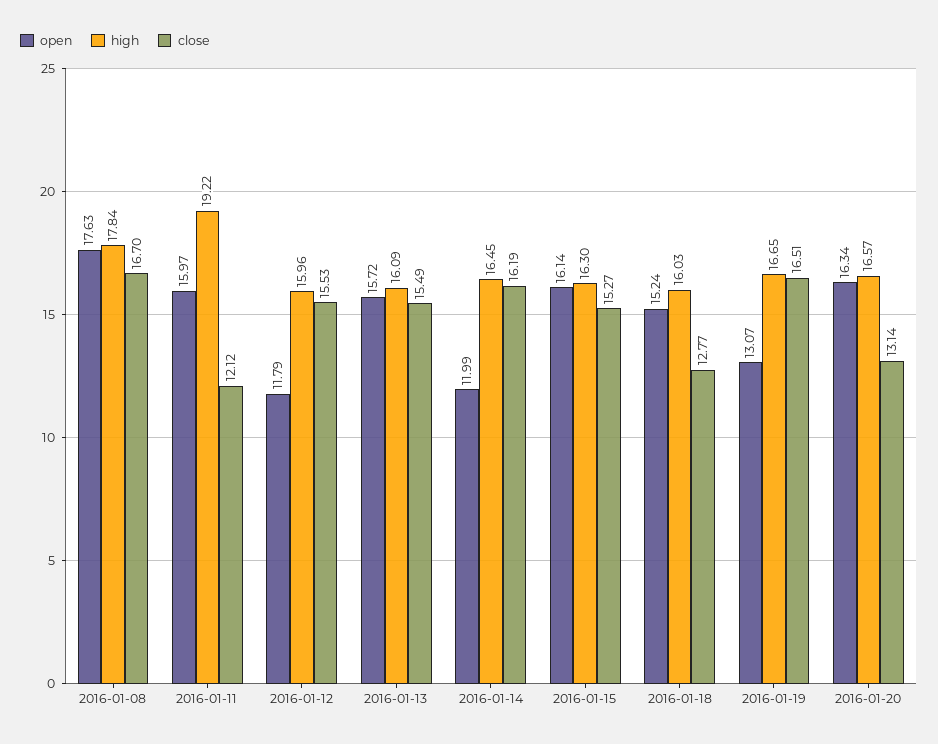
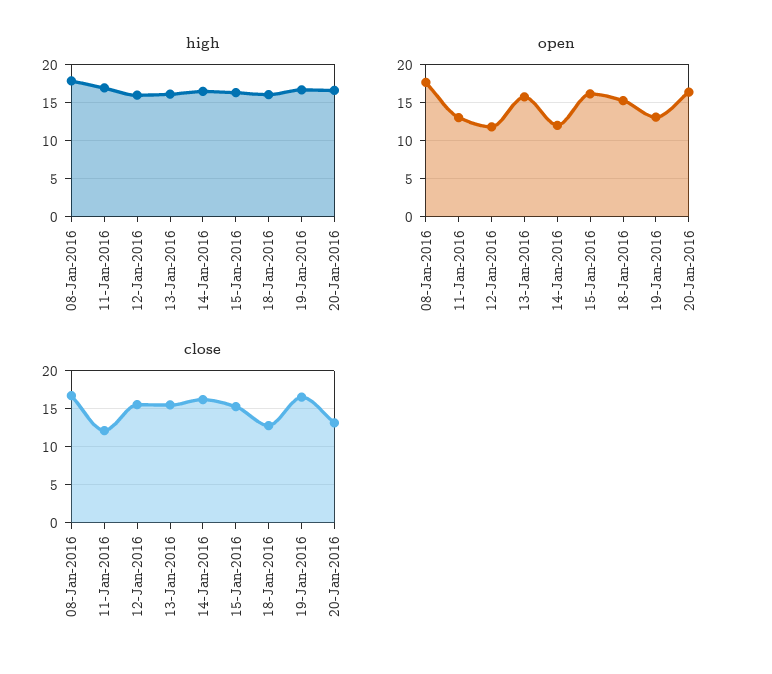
open, 2016-01-11: 15.97 -> 13
high, 2016-01-11: 19.22 -> 17

